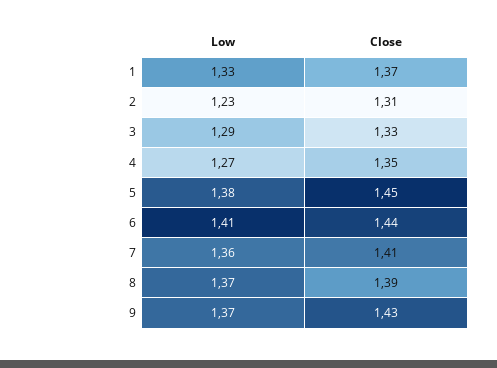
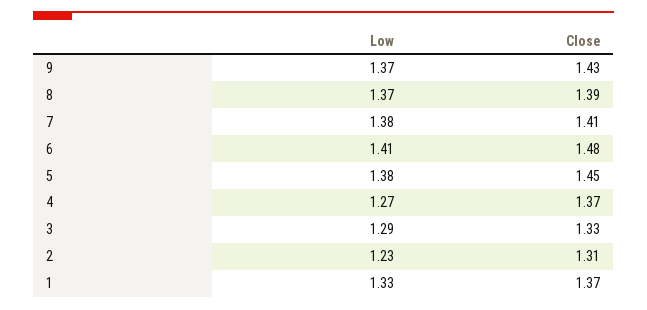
Close, 4: 1.35 -> 1.37
Close, 6: 1.44 -> 1.48
Low, 7: 1.36 -> 1.38

